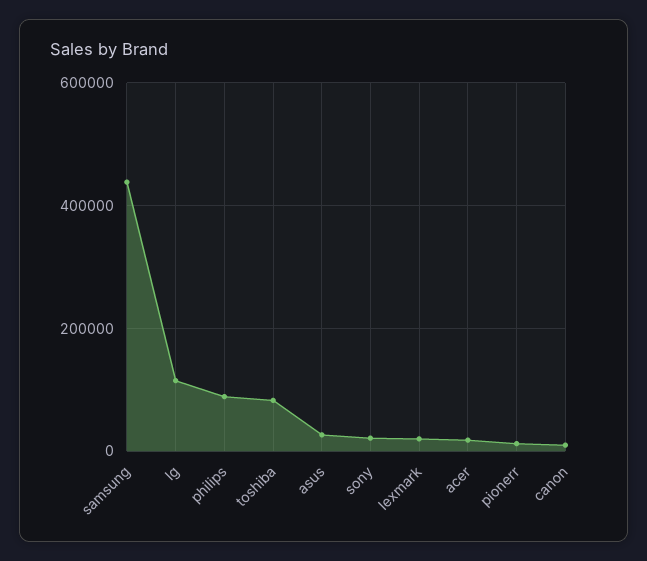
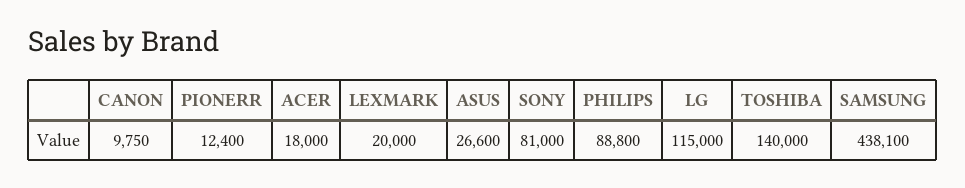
toshiba: 80000 -> 140000
sony: 20000 -> 81000

